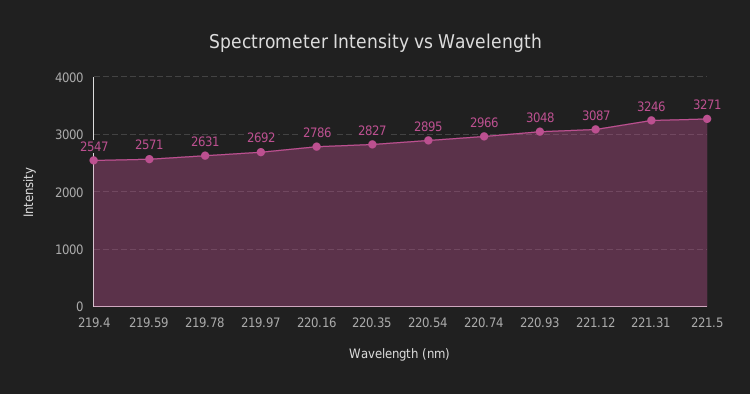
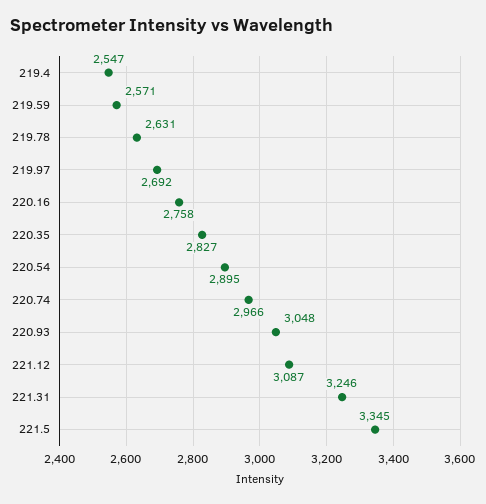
220.16: 2786 -> 2758
221.5: 3271 -> 3345

